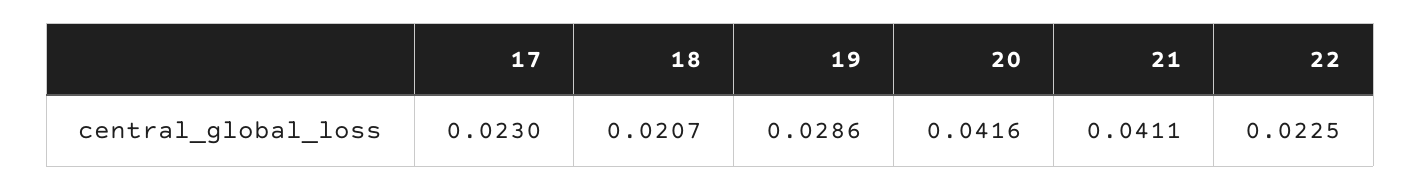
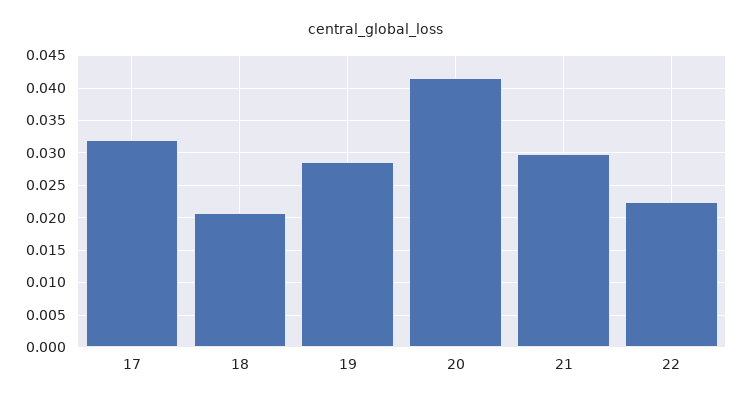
17: 0.023 -> 0.032
21: 0.0411 -> 0.03

